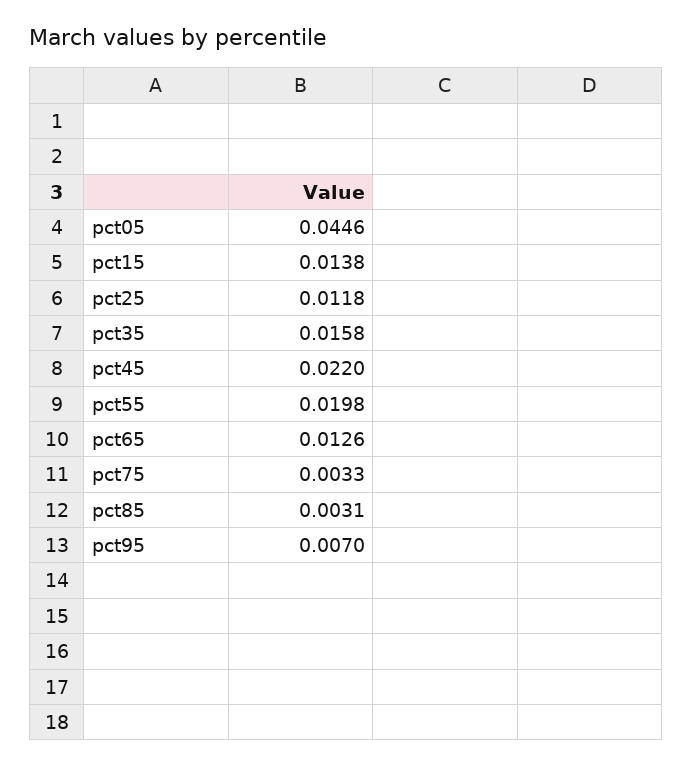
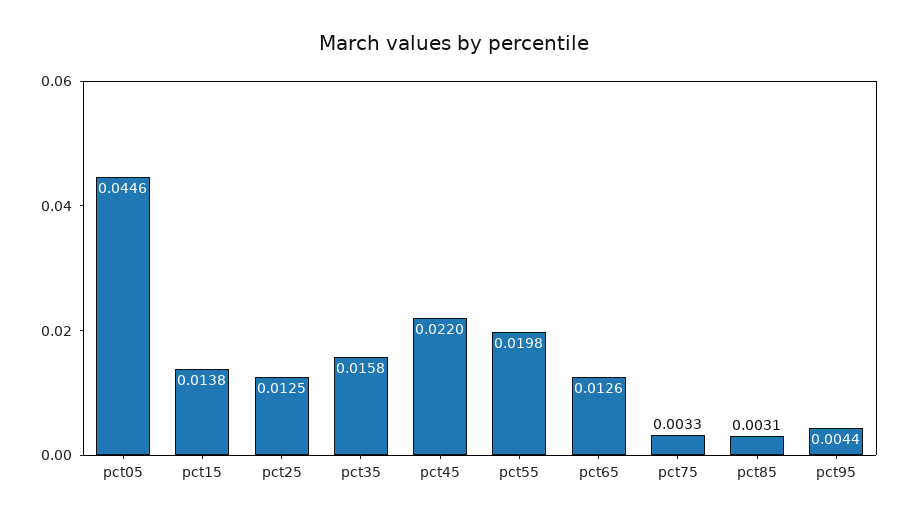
pct25: 0.0118 -> 0.0125
pct95: 0.007 -> 0.0044

